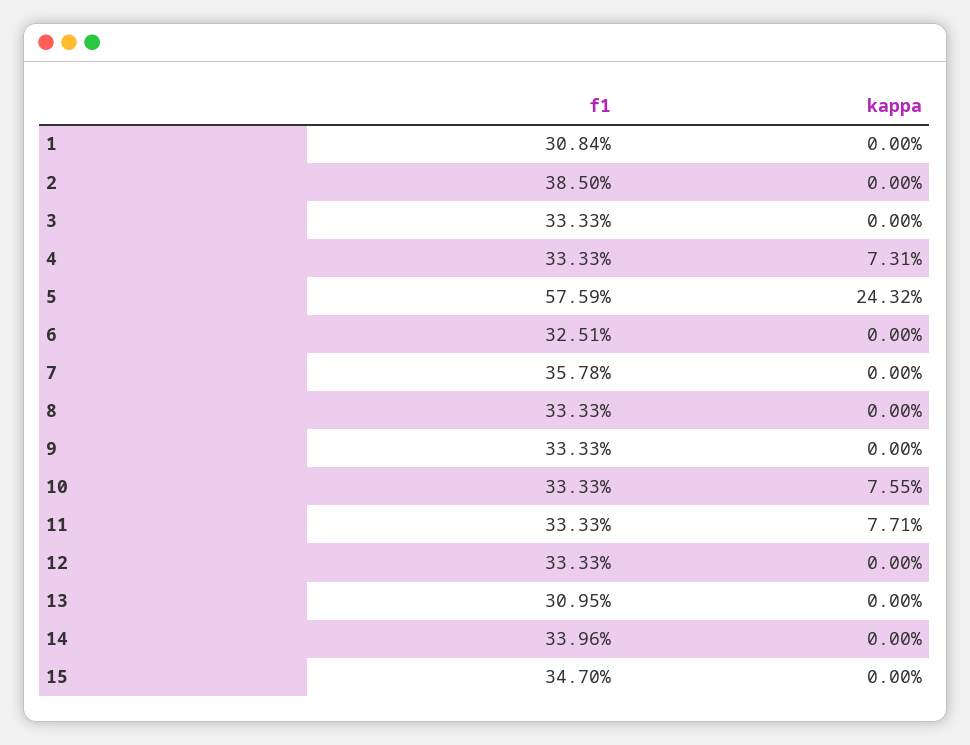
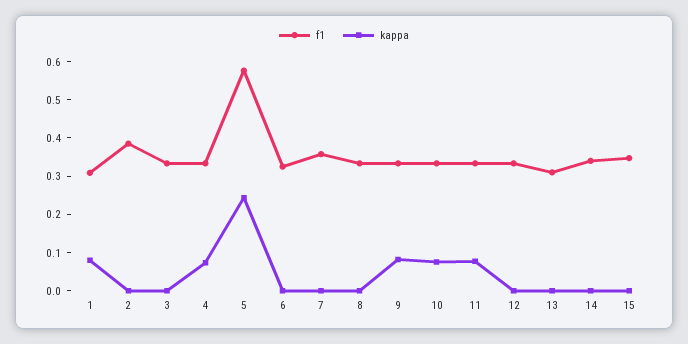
kappa, 1: 0 -> 0.075
kappa, 9: 0 -> 0.075

